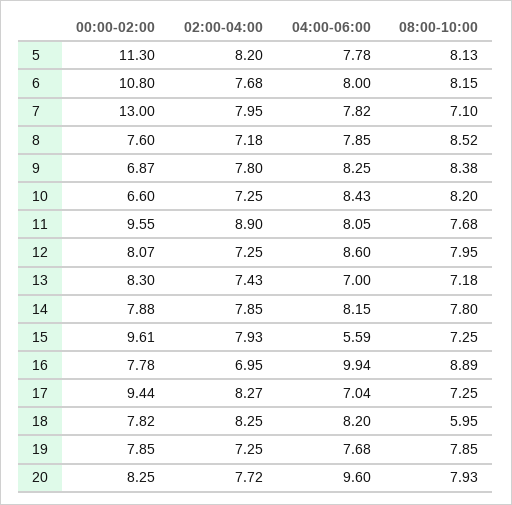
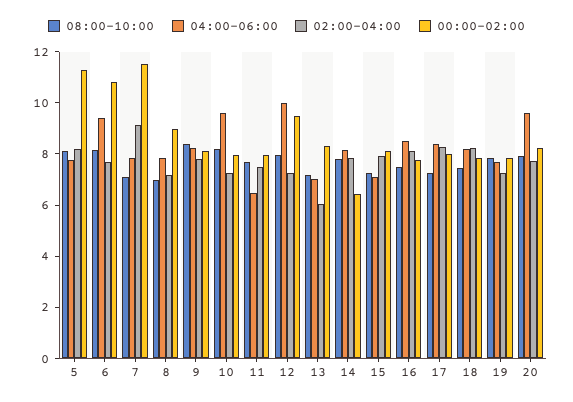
04:00-06:00, 6: 8 -> 9.5
00:00-02:00, 7: 13 -> 11.5
02:00-04:00, 7: 7.95 -> 9
00:00-02:00, 8: 7.6 -> 9
08:00-10:00, 8: 8.52 -> 7
00:00-02:00, 9: 6.87 -> 8
00:00-02:00, 10: 6.6 -> 8
04:00-06:00, 10: 8.43 -> 9.5
00:00-02:00, 11: 9.55 -> 8
02:00-04:00, 11: 8.9 -> 7.5
04:00-06:00, 11: 8.05 -> 6.5
00:00-02:00, 12: 8.07 -> 9.5
04:00-06:00, 12: 8.6 -> 10
02:00-04:00, 13: 7.43 -> 6
00:00-02:00, 14: 7.88 -> 6.5
00:00-02:00, 15: 9.61 -> 8
04:00-06:00, 15: 5.59 -> 7
02:00-04:00, 16: 6.95 -> 8
04:00-06:00, 16: 9.94 -> 8.5
08:00-10:00, 16: 8.89 -> 7.5
00:00-02:00, 17: 9.44 -> 8
04:00-06:00, 17: 7.04 -> 8.5
08:00-10:00, 18: 5.95 -> 7.5

